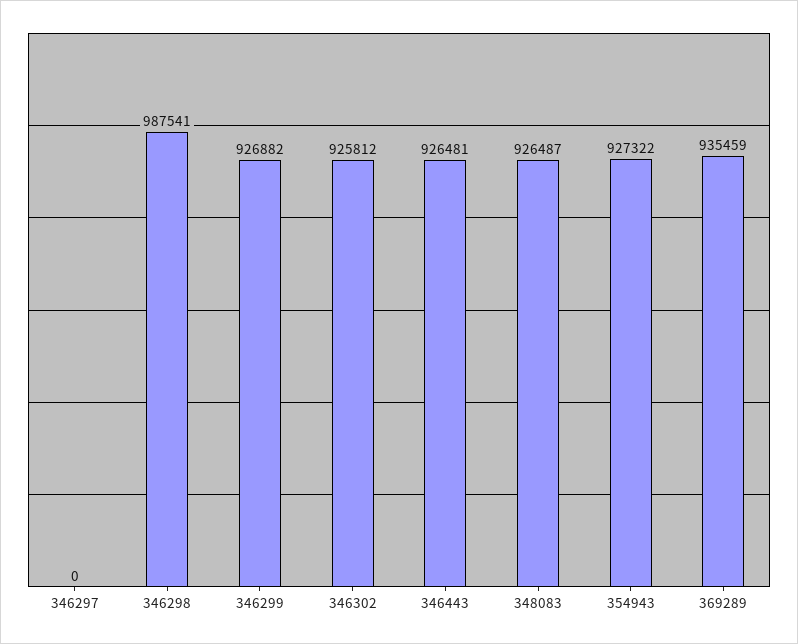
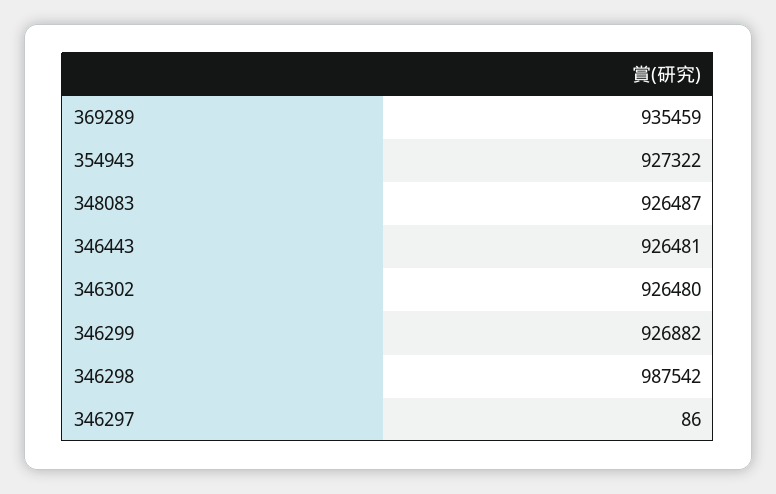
346297: 0 -> 86
346298: 987541 -> 987542
346302: 925812 -> 926480

